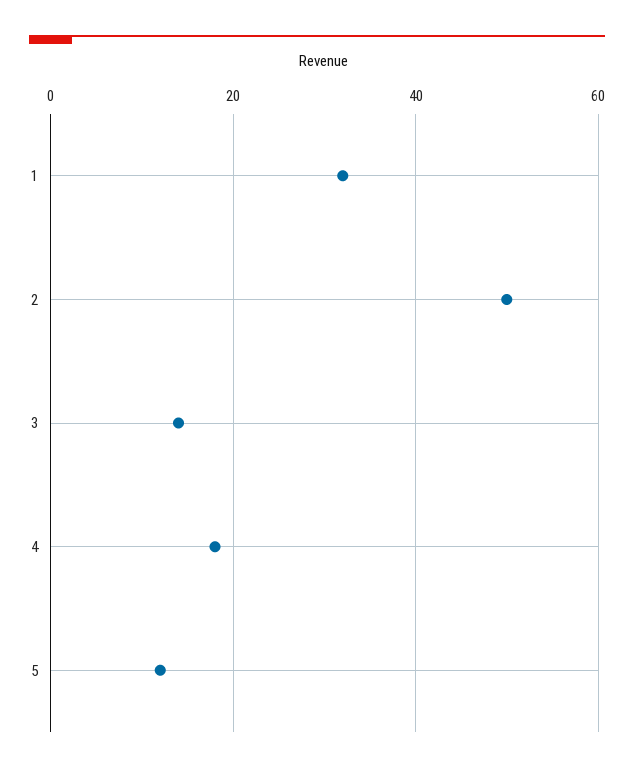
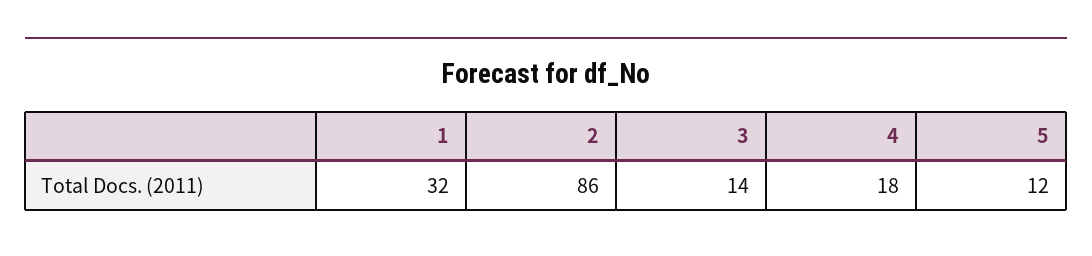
2: 50 -> 86

